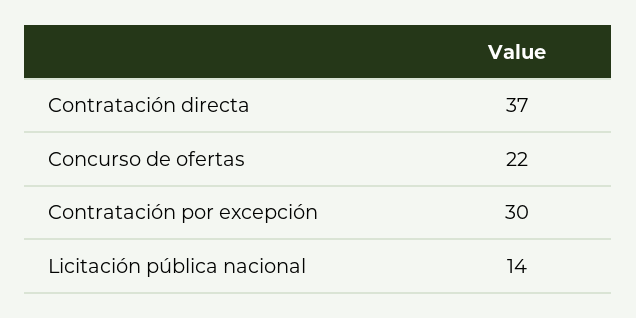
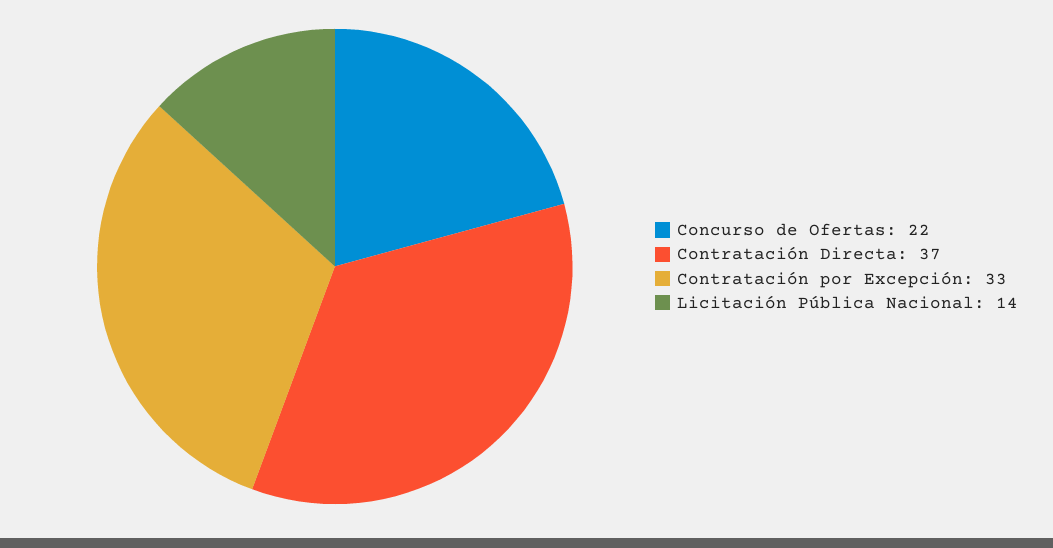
Contratación por excepción: 30 -> 33

